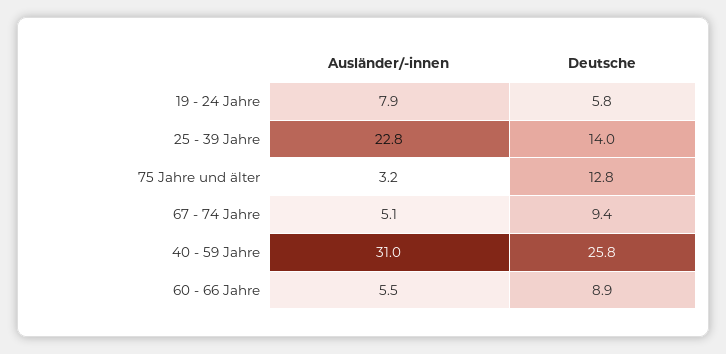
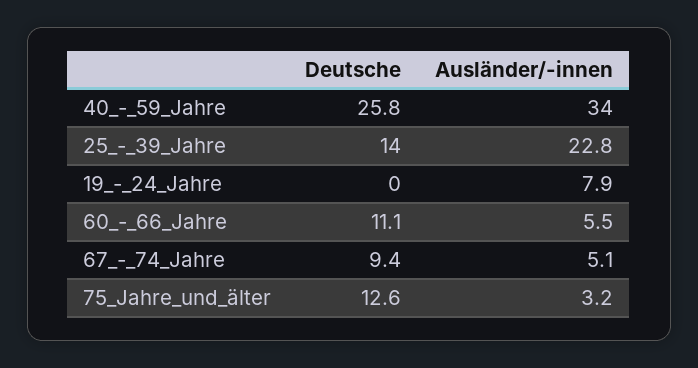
Deutsche, 19 - 24 Jahre: 5.8 -> 0
Deutsche, 75 Jahre und älter: 12.8 -> 12.6
Ausländer/-innen, 40 - 59 Jahre: 31 -> 34
Deutsche, 60 - 66 Jahre: 8.9 -> 11.1

